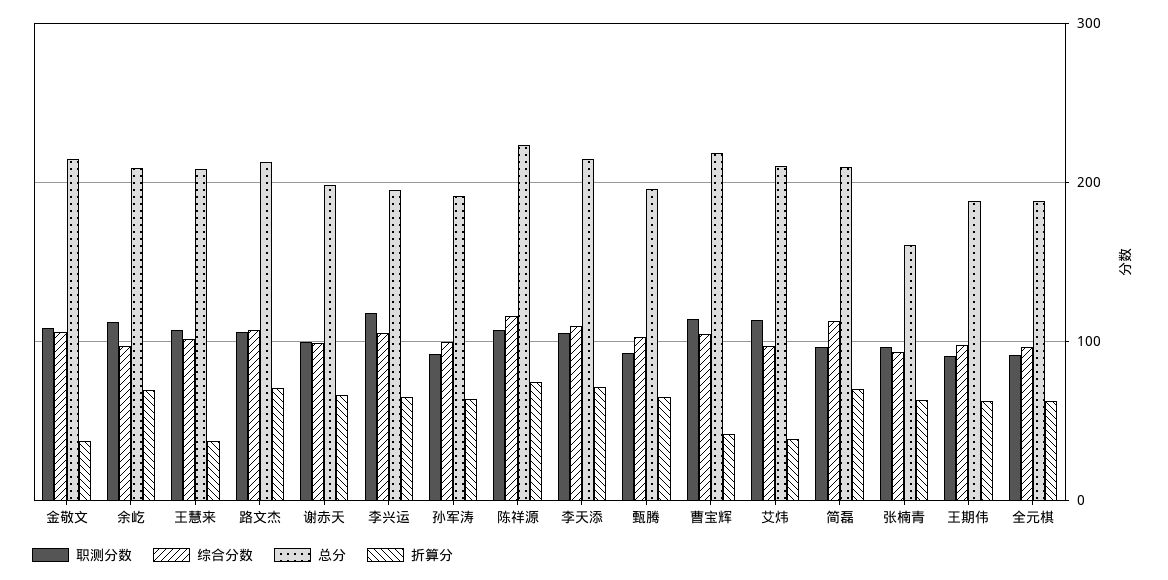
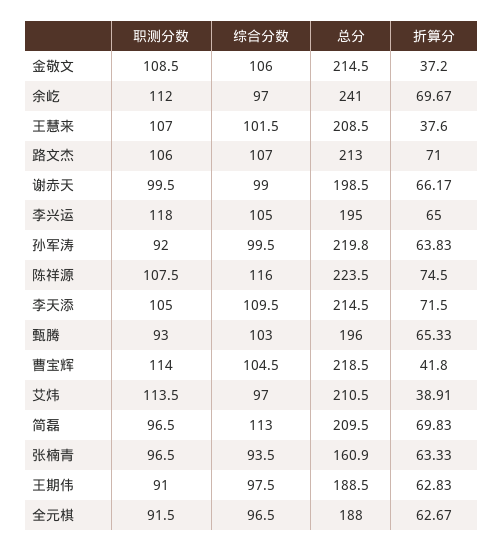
总分, 余屹: 210 -> 241
总分, 孙军涛: 190 -> 219.8

